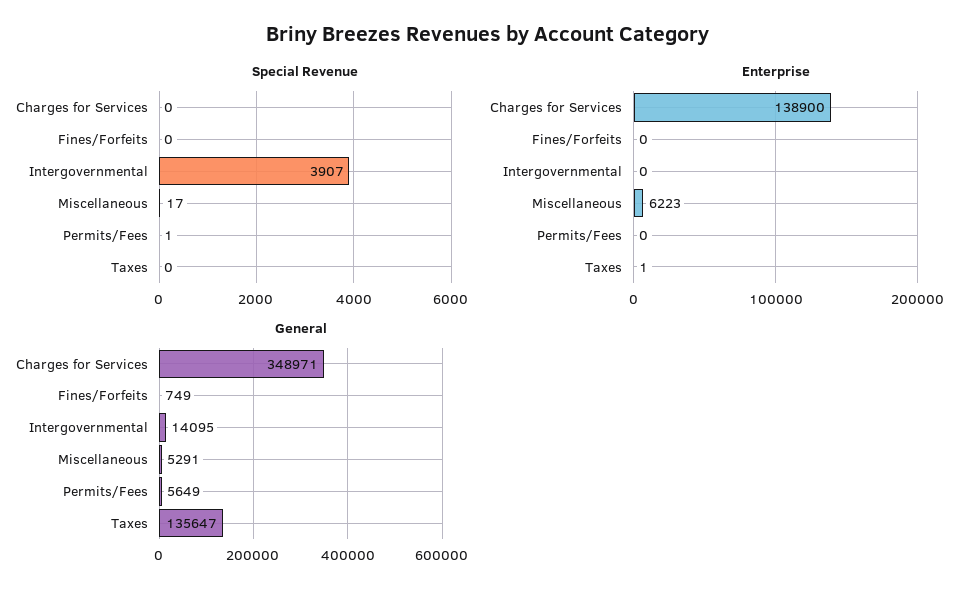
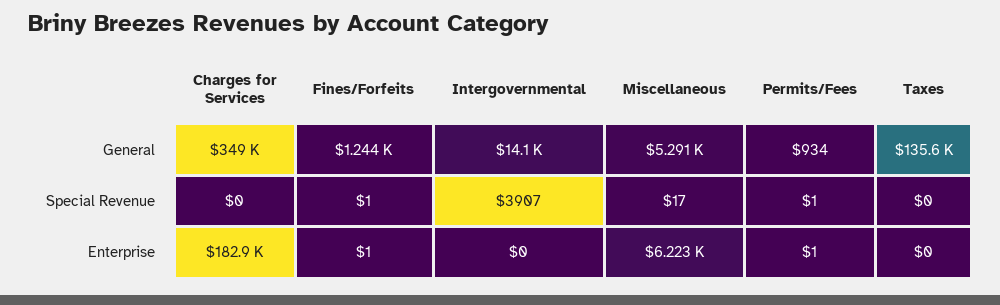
Special Revenue, Fines/Forfeits: 0 -> 1
Enterprise, Charges for Services: 138900 -> 182900
Enterprise, Fines/Forfeits: 0 -> 1
Enterprise, Permits/Fees: 0 -> 1
Enterprise, Taxes: 1 -> 0
General, Fines/Forfeits: 749 -> 1244
General, Permits/Fees: 5649 -> 934

